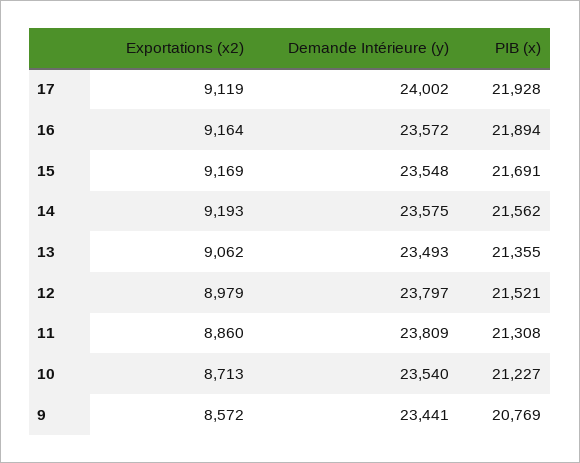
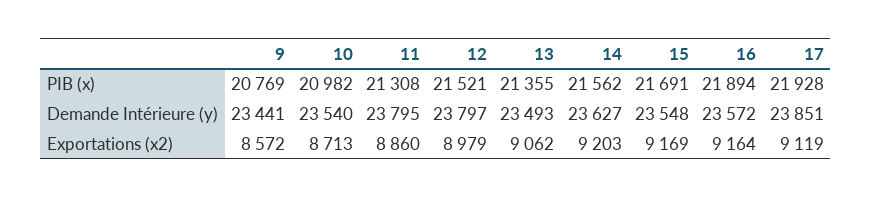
Demande Intérieure (y), 17: 24002 -> 23851
Exportations (x2), 14: 9193 -> 9203
Demande Intérieure (y), 14: 23575 -> 23627
Demande Intérieure (y), 11: 23809 -> 23795
PIB (x), 10: 21227 -> 20982

